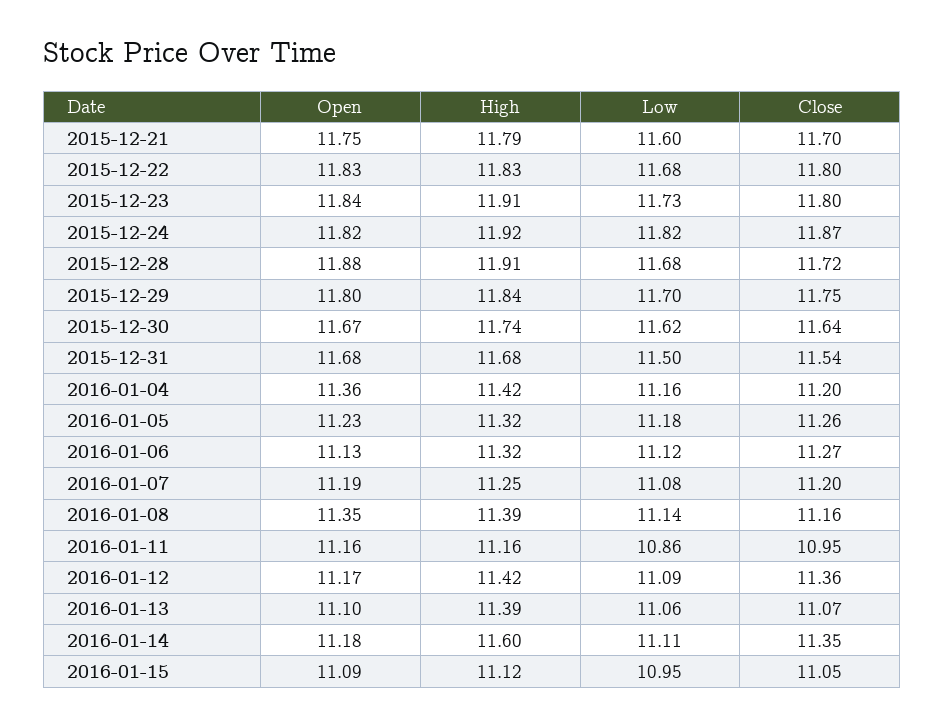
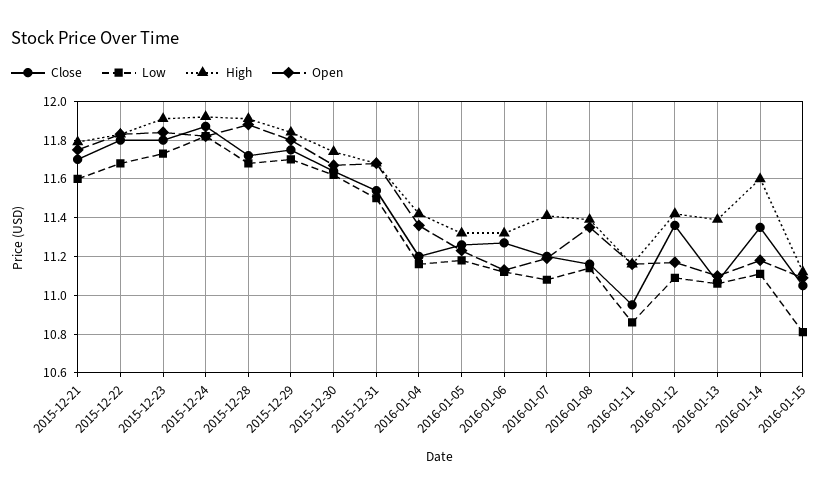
High, 2016-01-07: 11.25 -> 11.4
Low, 2016-01-15: 10.95 -> 10.8

